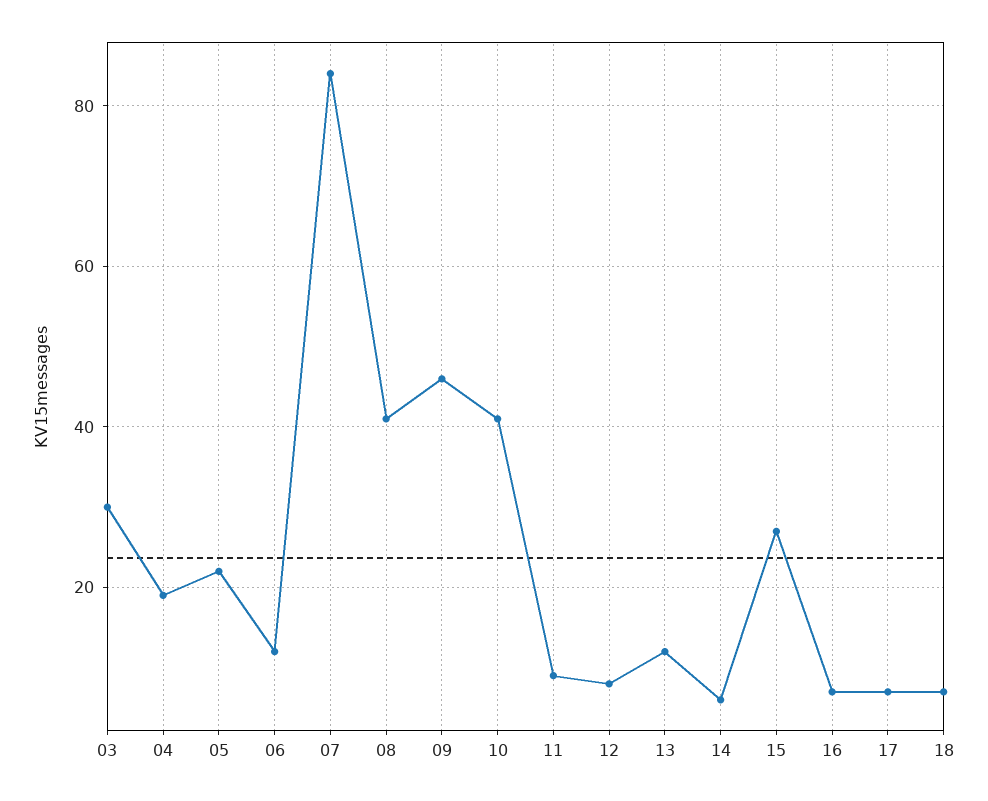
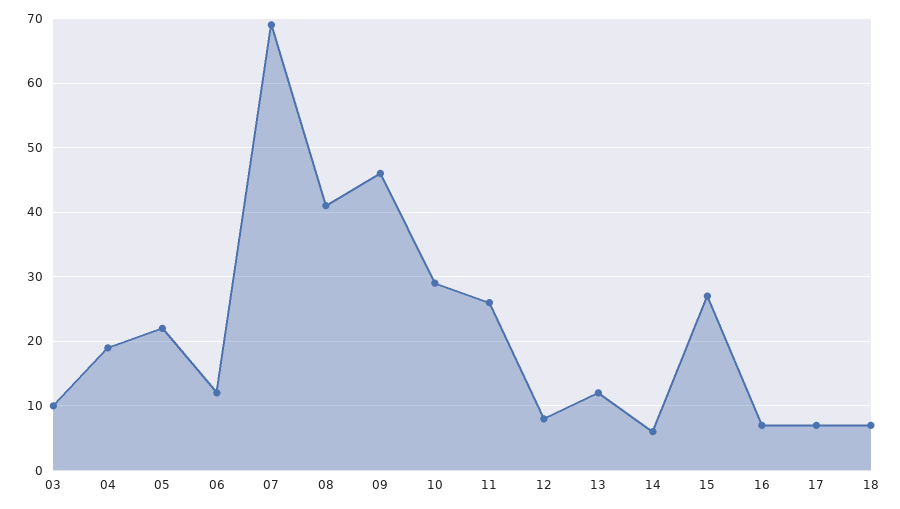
03: 30 -> 10
07: 85 -> 69
10: 40 -> 29
11: 10 -> 26

